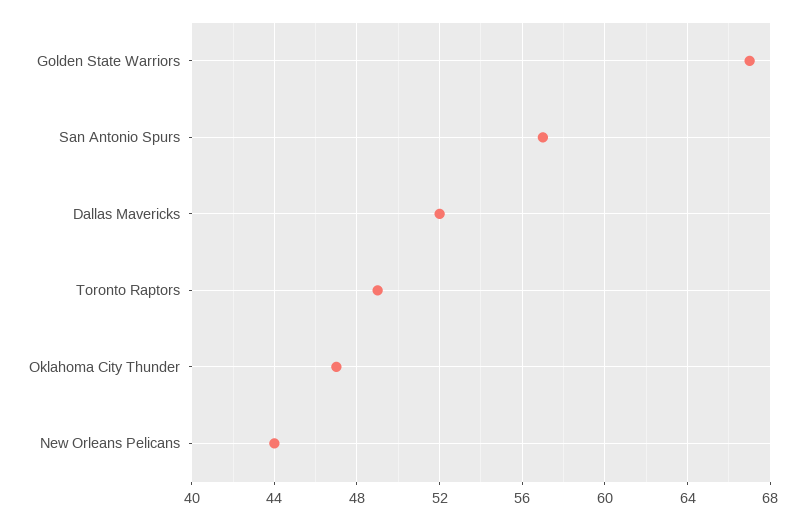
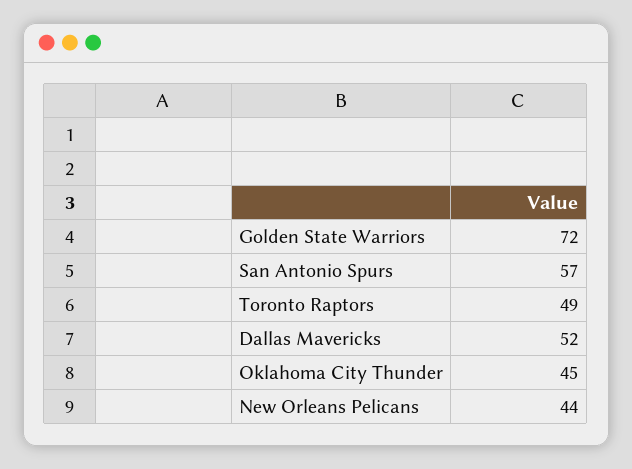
Golden State Warriors: 67 -> 72
Oklahoma City Thunder: 47 -> 45

